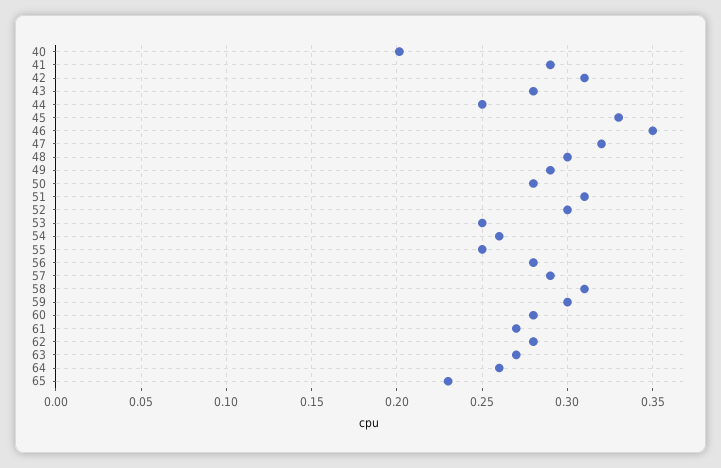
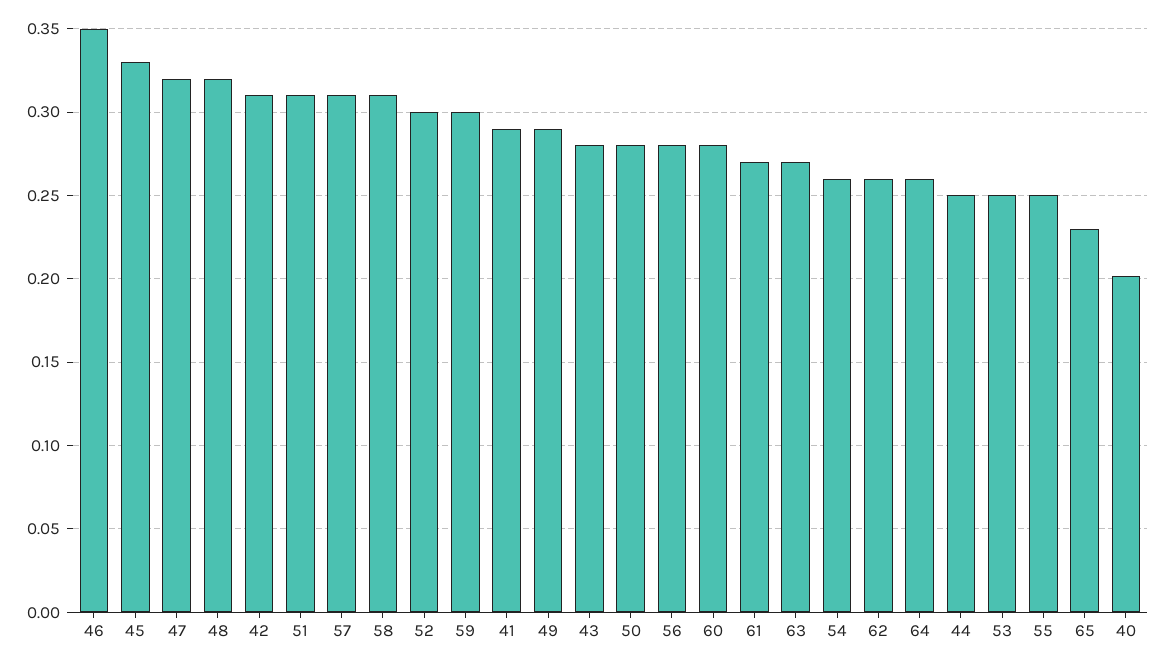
48: 0.3 -> 0.32
57: 0.29 -> 0.31
62: 0.28 -> 0.26

